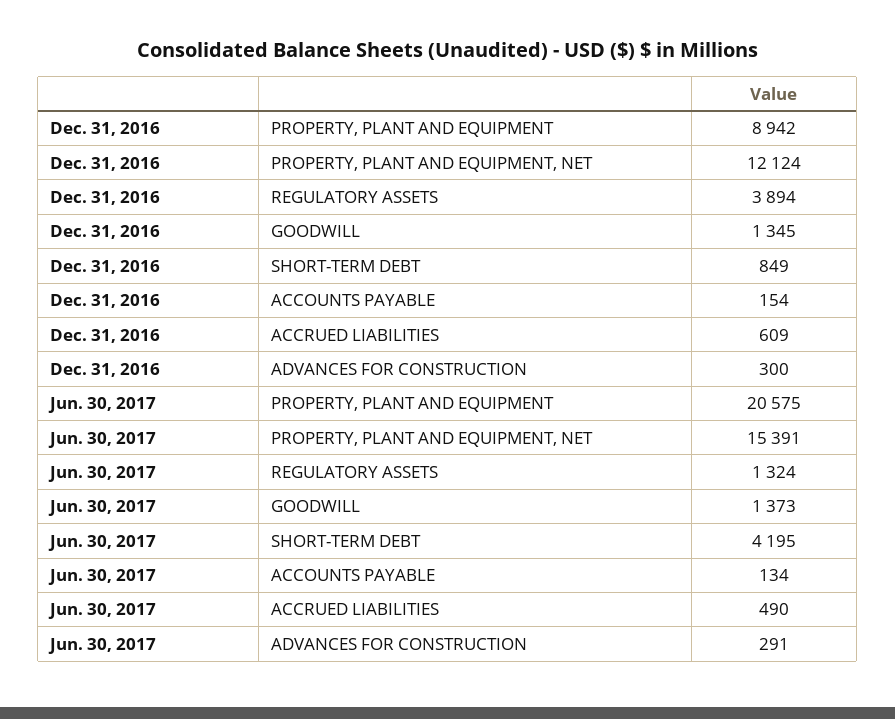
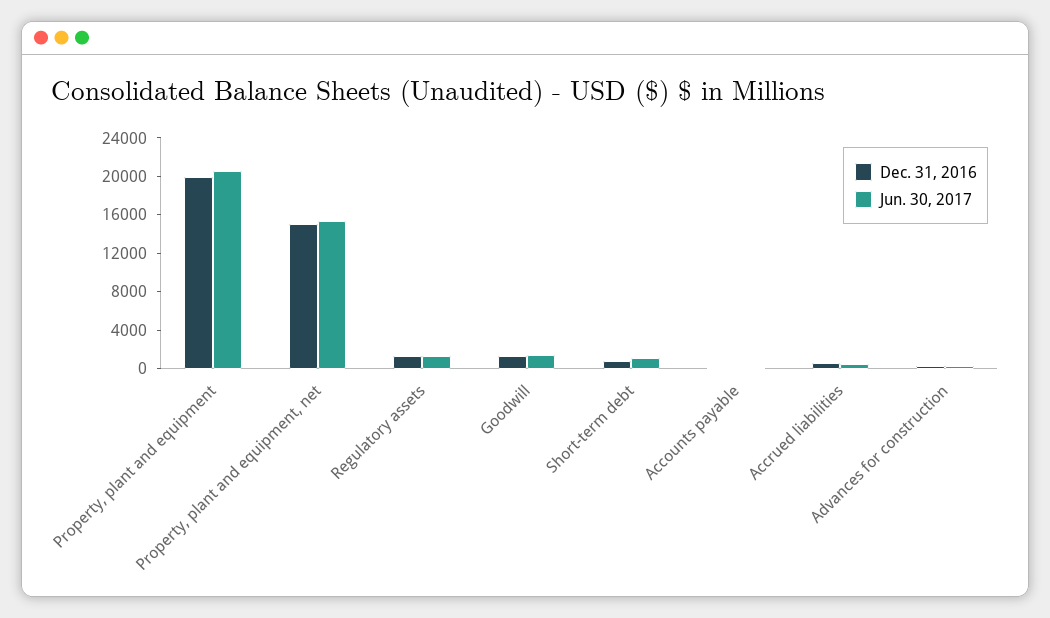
Dec. 31, 2016, PROPERTY, PLANT AND EQUIPMENT: 8942 -> 20000
Dec. 31, 2016, PROPERTY, PLANT AND EQUIPMENT, NET: 12124 -> 15000
Dec. 31, 2016, REGULATORY ASSETS: 3894 -> 1000
Jun. 30, 2017, SHORT-TERM DEBT: 4195 -> 1000

